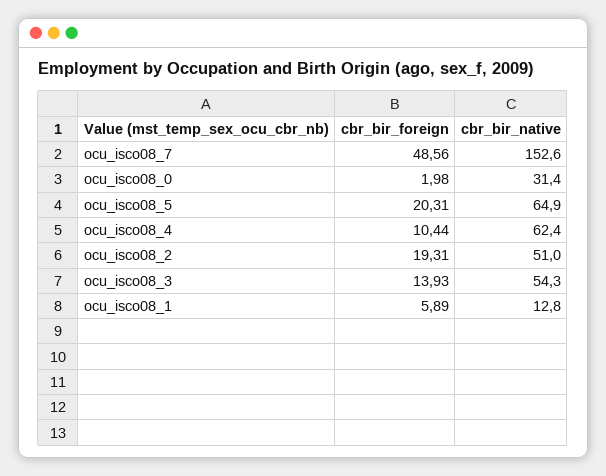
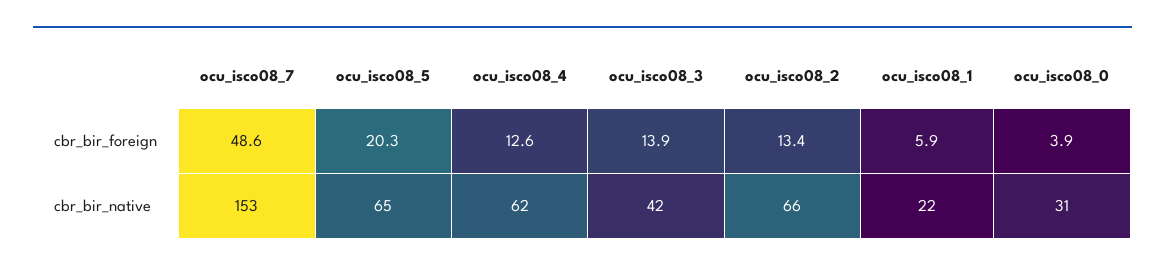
cbr_bir_foreign, ocu_isco08_0: 1.98 -> 3.9
cbr_bir_foreign, ocu_isco08_4: 10.44 -> 12.6
cbr_bir_foreign, ocu_isco08_2: 19.31 -> 13.4
cbr_bir_native, ocu_isco08_2: 51 -> 66
cbr_bir_native, ocu_isco08_3: 54.3 -> 42
cbr_bir_native, ocu_isco08_1: 12.8 -> 22

